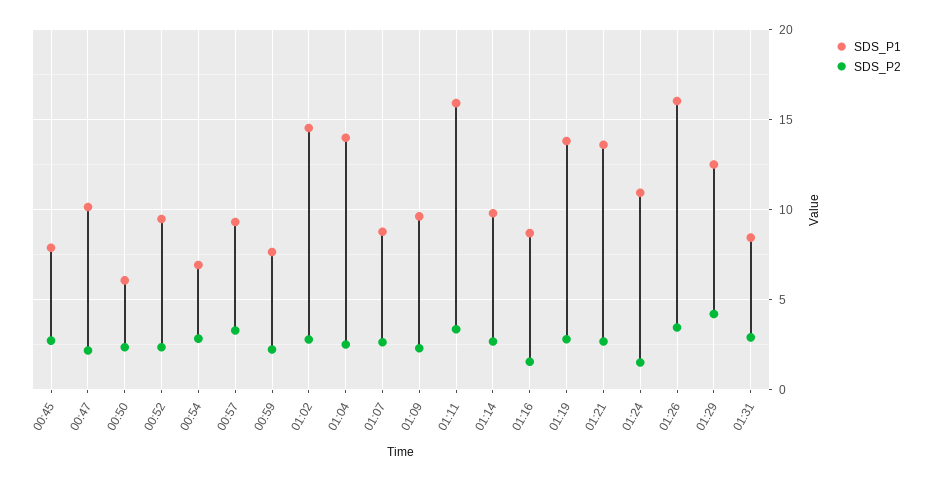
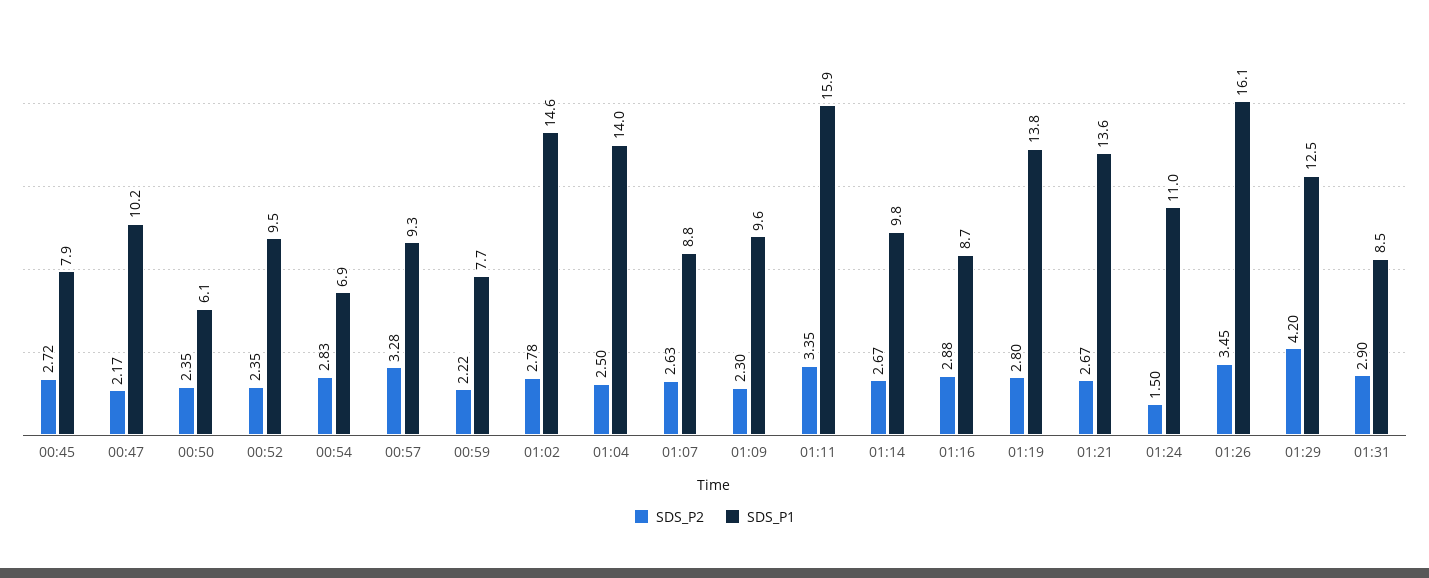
SDS_P2, 01:16: 1.5 -> 2.88

